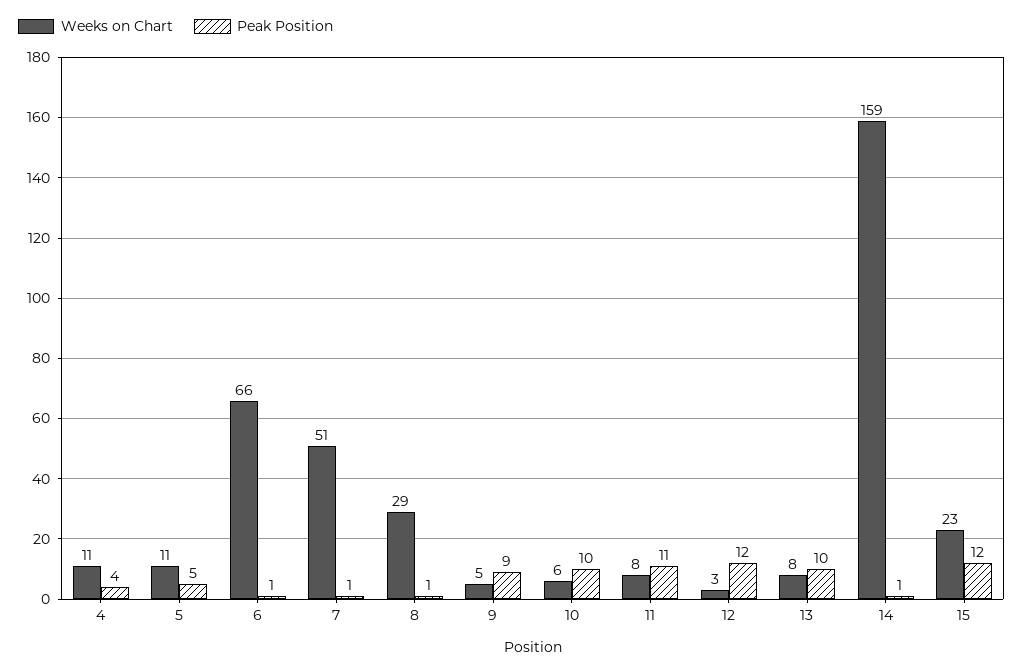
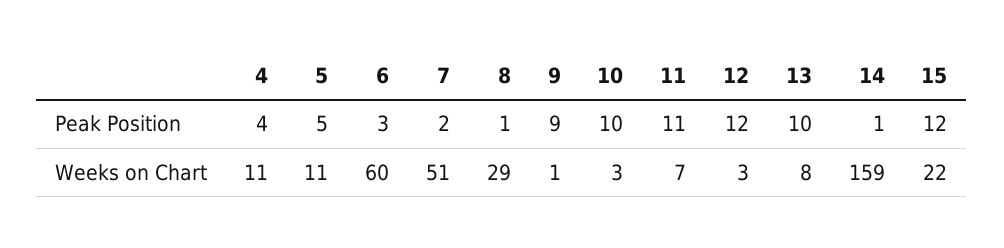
Weeks on Chart, 6: 66 -> 60
Peak Position, 6: 1 -> 3
Peak Position, 7: 1 -> 2
Weeks on Chart, 9: 5 -> 1
Weeks on Chart, 10: 6 -> 3
Weeks on Chart, 11: 8 -> 7
Weeks on Chart, 15: 23 -> 22

